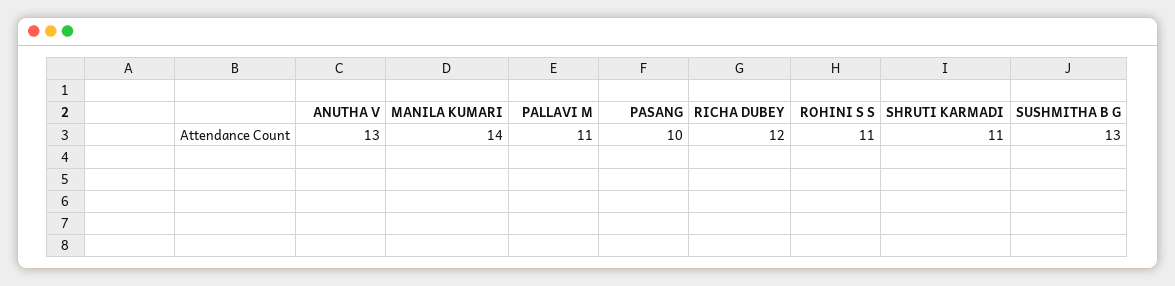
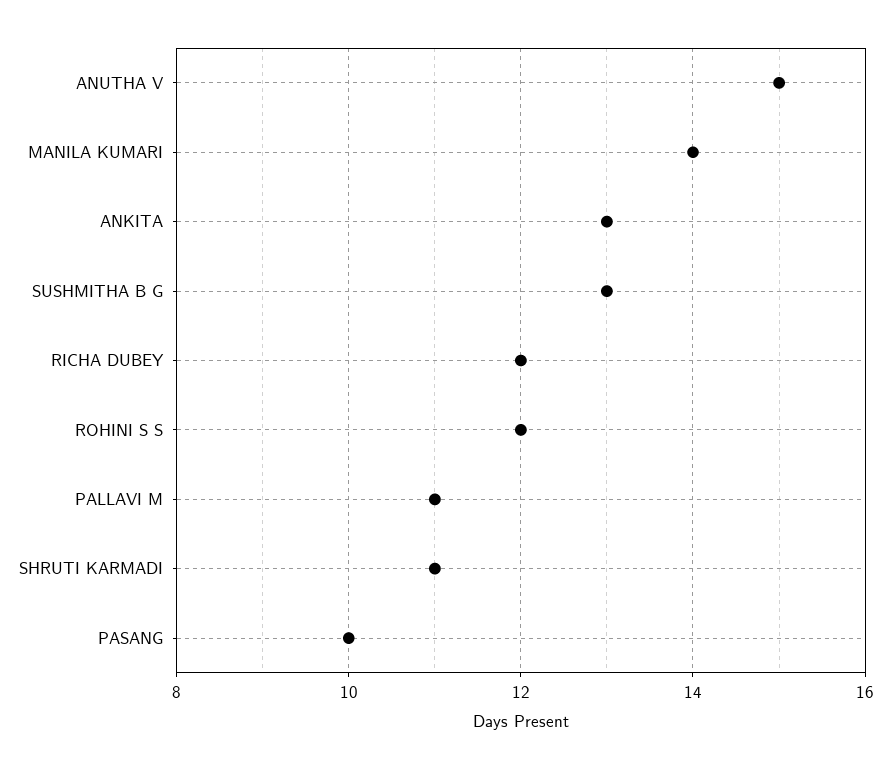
ANUTHA V: 13 -> 15
ROHINI S S: 11 -> 12
ANKITA: none -> 13

